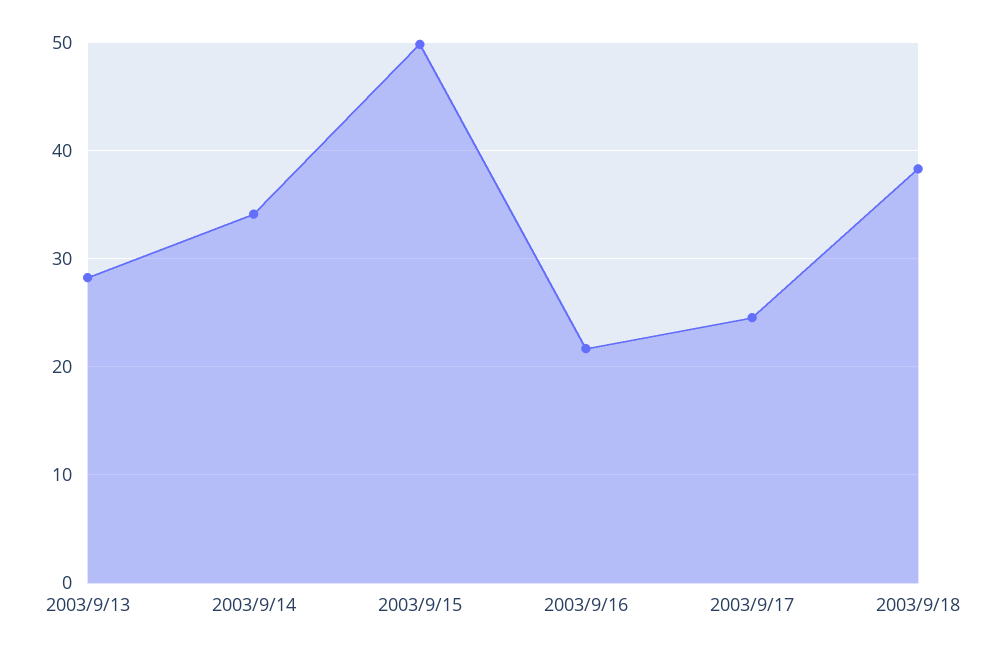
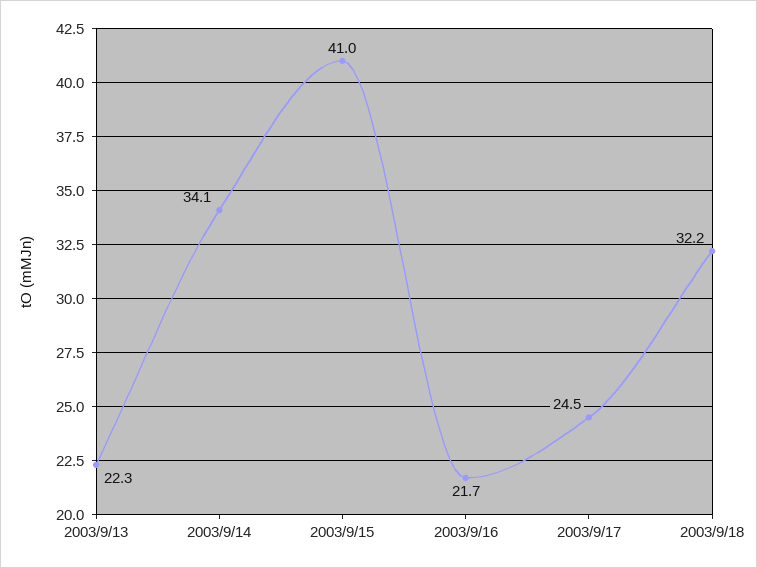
2003/9/13: 28 -> 22.3
2003/9/15: 50 -> 41
2003/9/18: 38 -> 32.2

